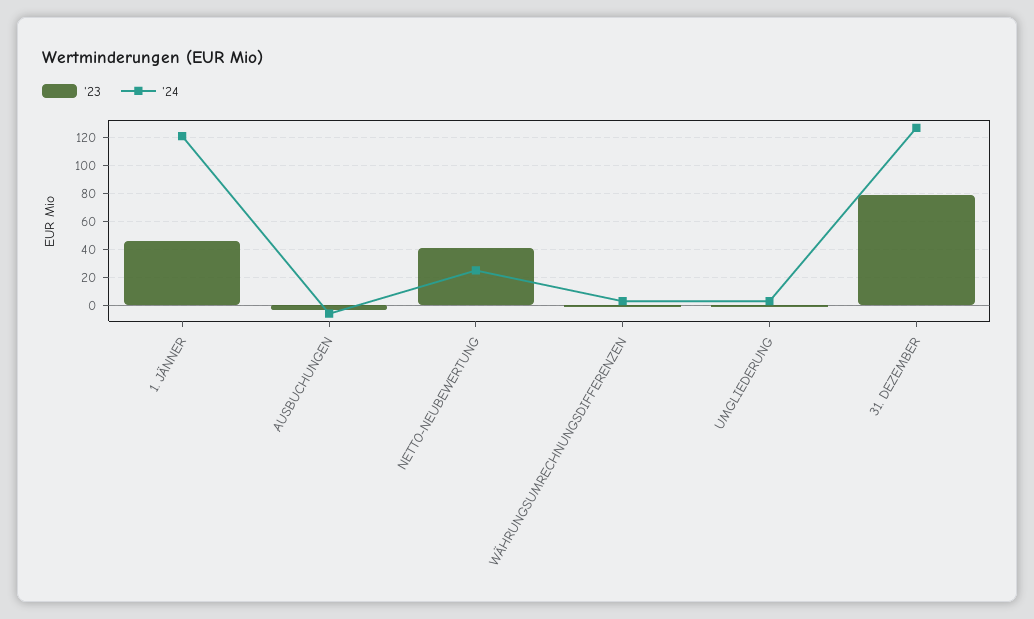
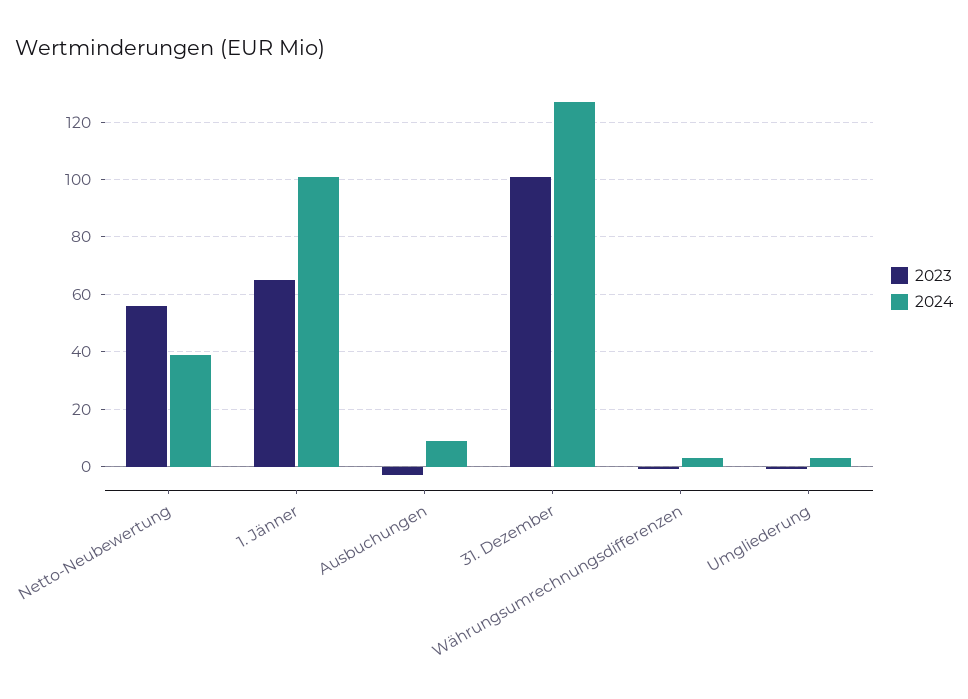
'23, 1. JÄNNER: 45 -> 65
'24, 1. JÄNNER: 120 -> 100
'24, AUSBUCHUNGEN: -5 -> 10
'23, NETTO-NEUBEWERTUNG: 40 -> 55
'24, NETTO-NEUBEWERTUNG: 25 -> 40
'23, 31. DEZEMBER: 80 -> 100

